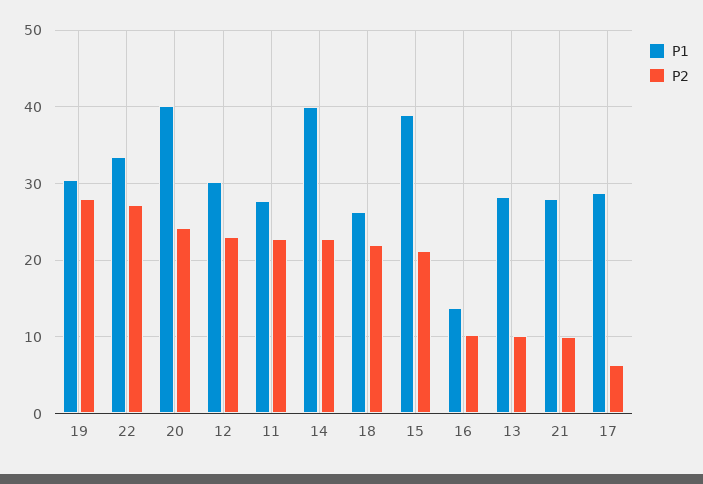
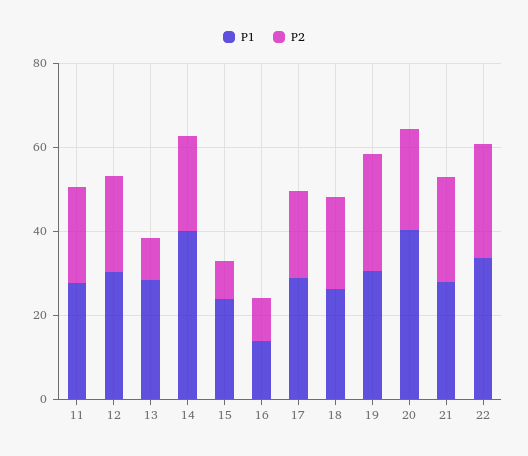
P1, 15: 39 -> 25
P2, 15: 21 -> 10
P2, 21: 10 -> 25
P2, 17: 6 -> 20

